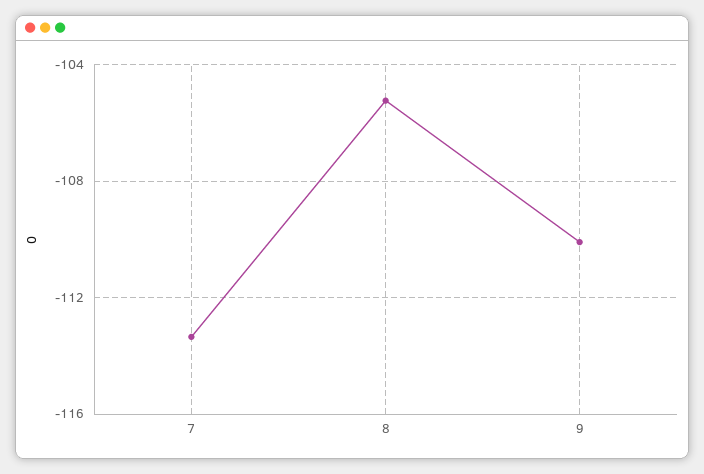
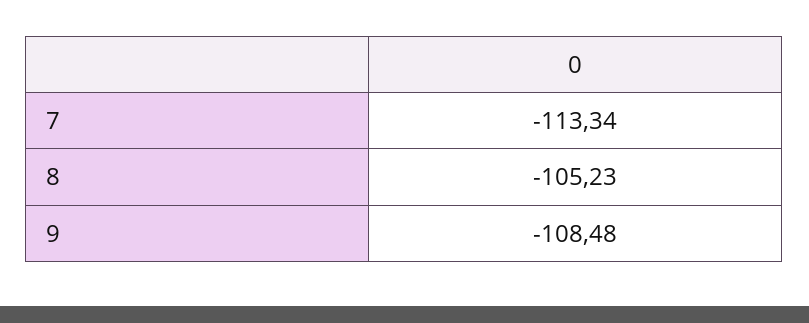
9: -110 -> -108.48

